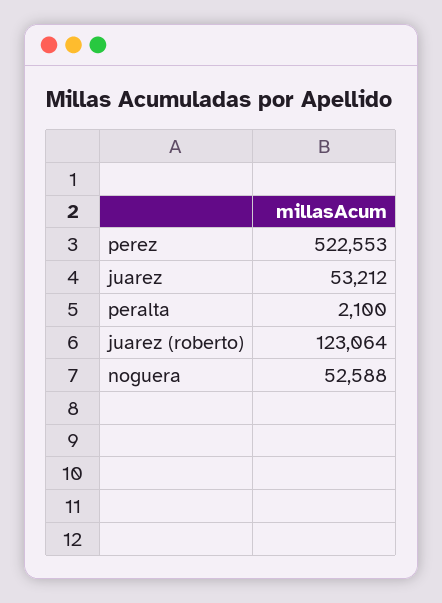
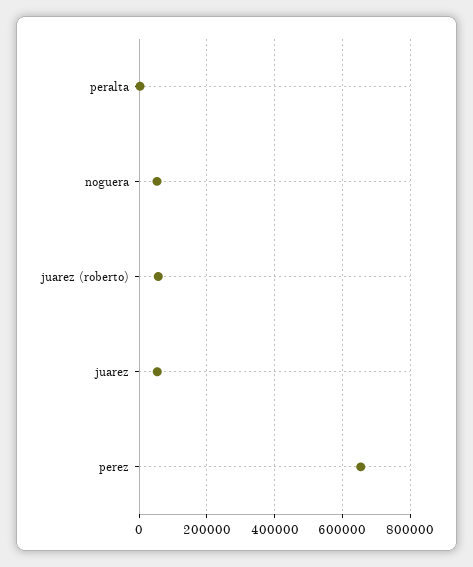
perez: 522553 -> 660000
juarez (roberto): 123064 -> 60000

